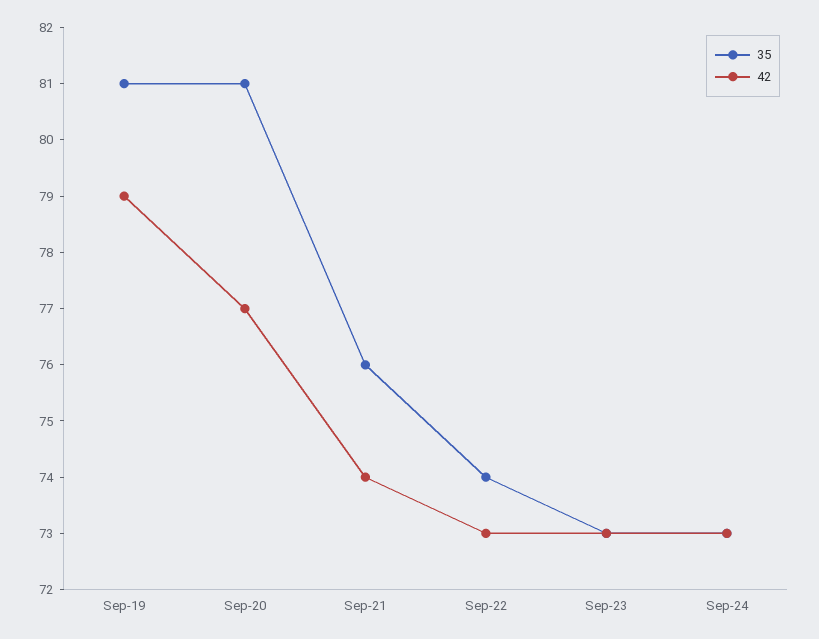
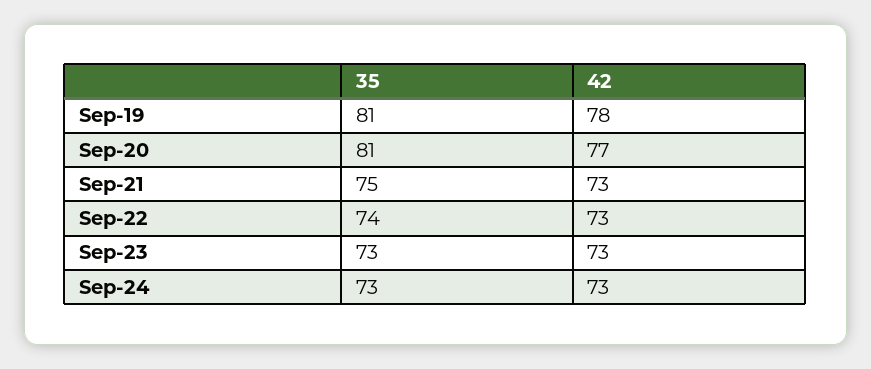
42, Sep-19: 79 -> 78
35, Sep-21: 76 -> 75
42, Sep-21: 74 -> 73

